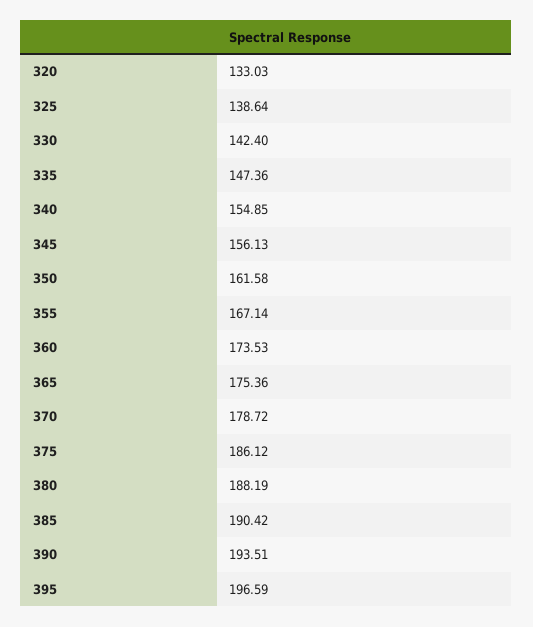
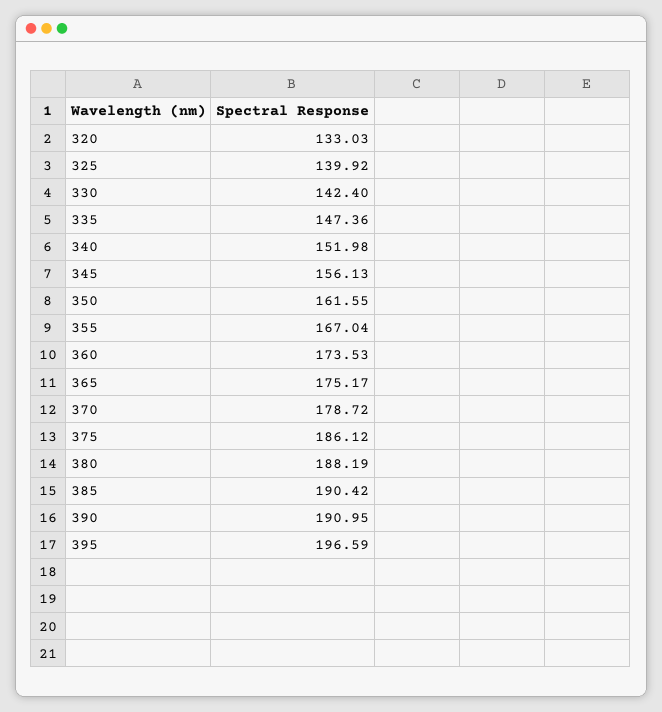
325: 138.64 -> 139.92
340: 154.85 -> 151.98
350: 161.58 -> 161.55
355: 167.14 -> 167.04
365: 175.36 -> 175.17
390: 193.51 -> 190.95

